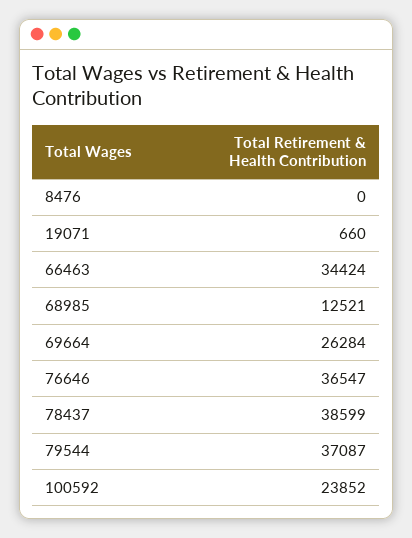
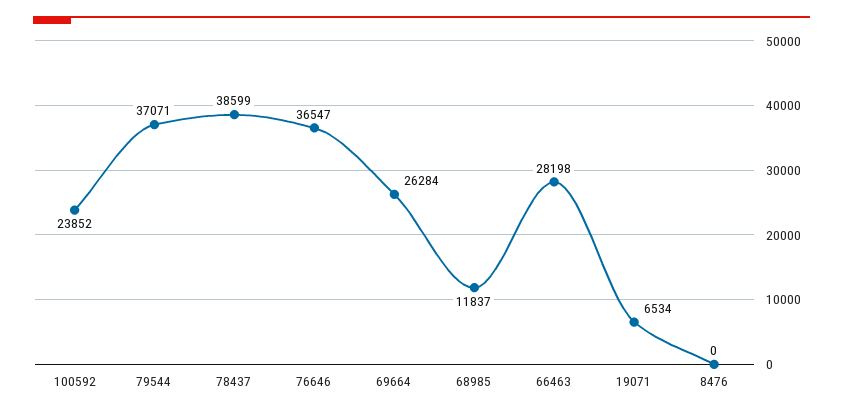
19071: 660 -> 6534
66463: 34424 -> 28198
68985: 12521 -> 11837
79544: 37087 -> 37071

